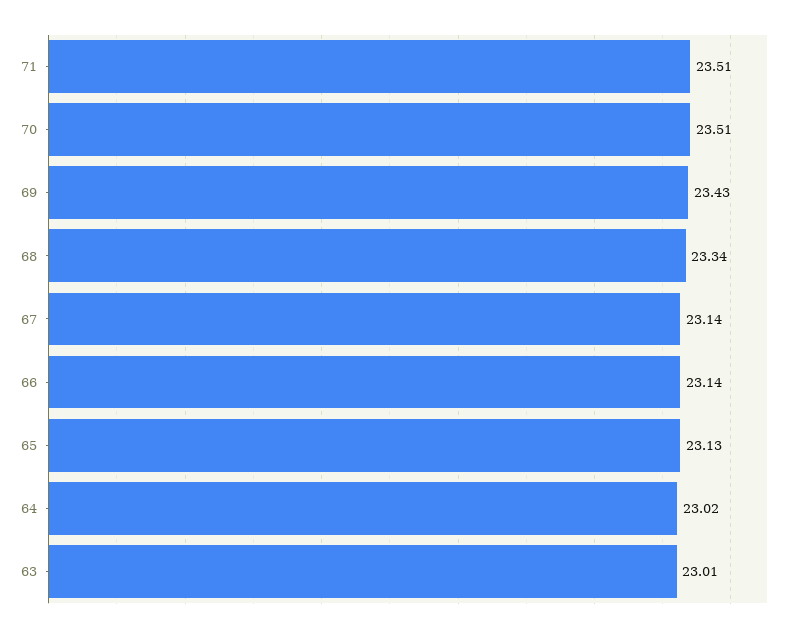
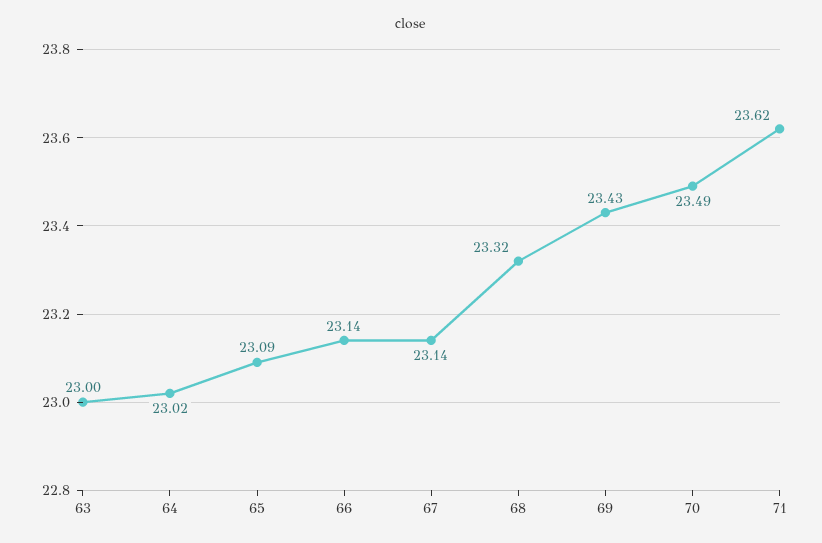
71: 23.51 -> 23.62
70: 23.51 -> 23.49
68: 23.34 -> 23.32
65: 23.13 -> 23.09
63: 23.01 -> 23

